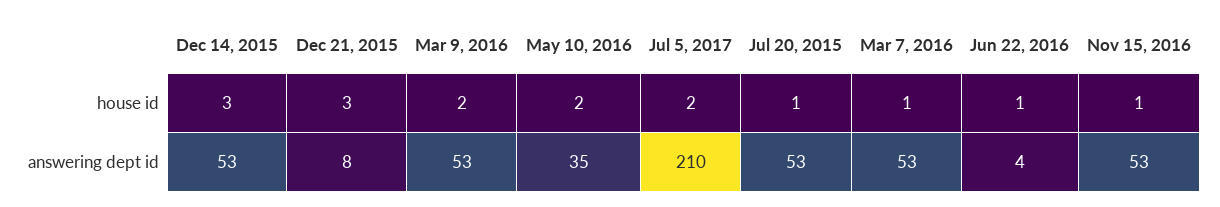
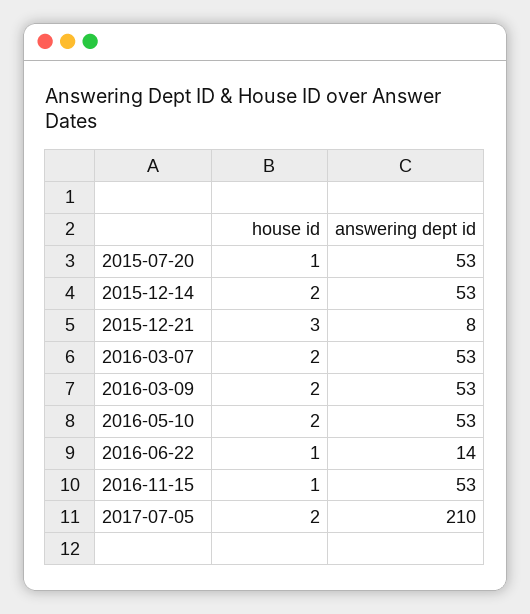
Dec 14, 2015, house id: 3 -> 2
Mar 7, 2016, house id: 1 -> 2
May 10, 2016, answering dept id: 35 -> 53
Jun 22, 2016, answering dept id: 4 -> 14

